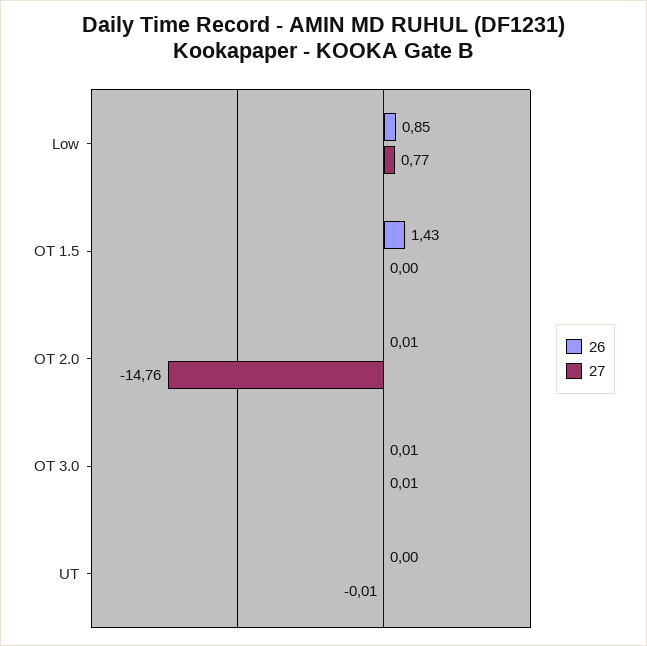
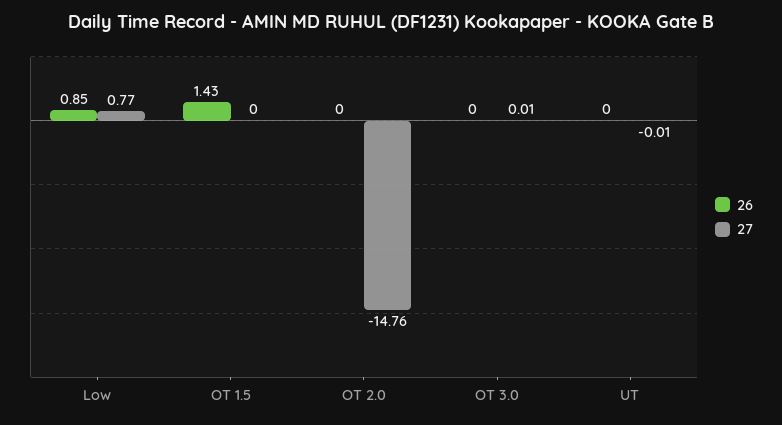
26, OT 2.0: 0.01 -> 0
26, OT 3.0: 0.01 -> 0

